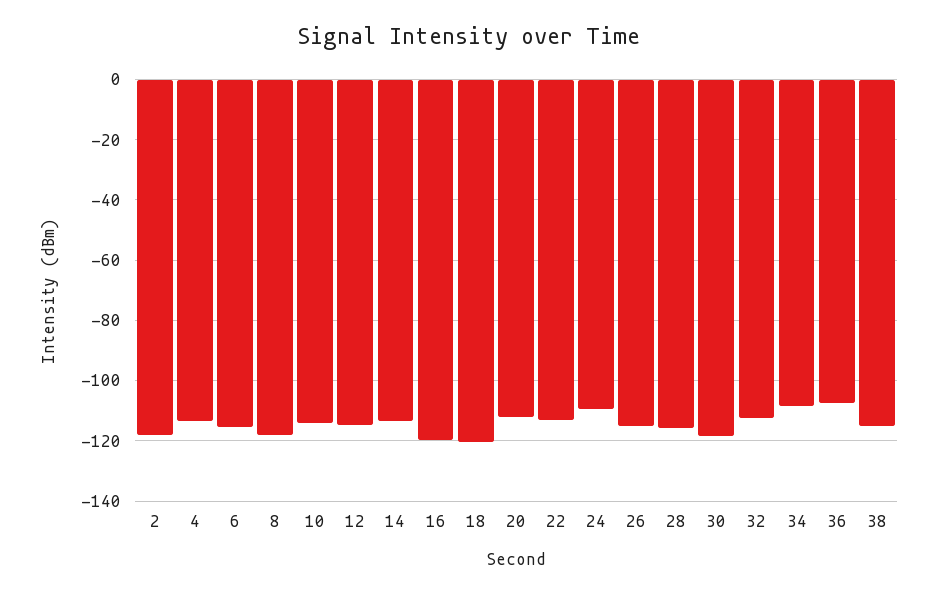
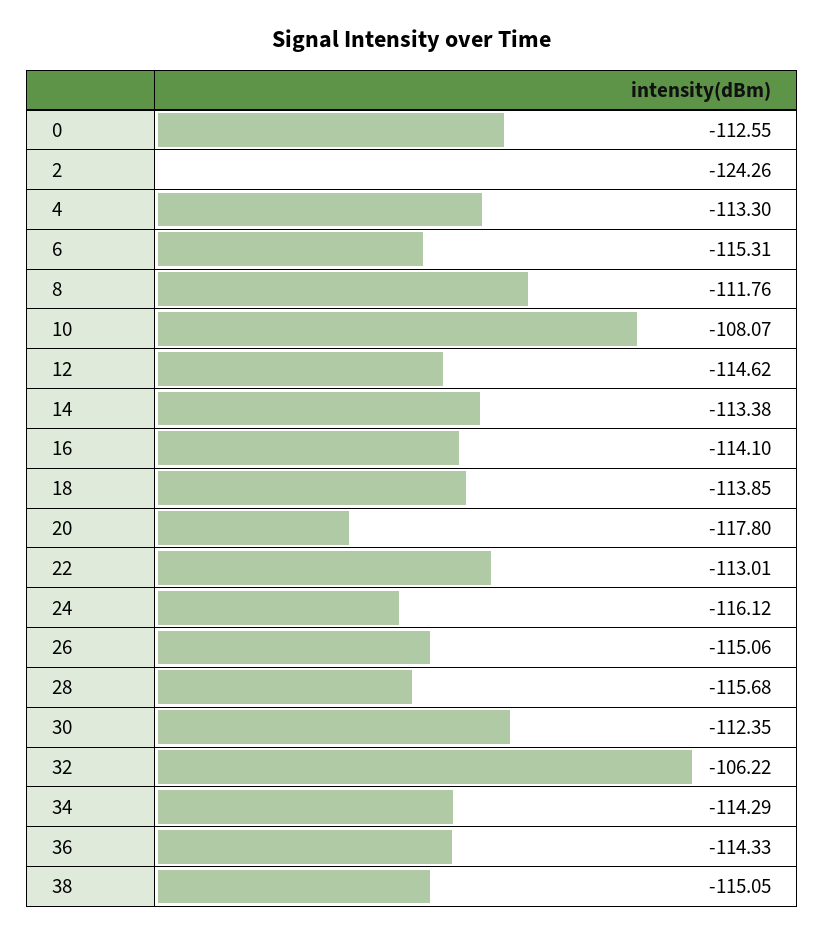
2: -118 -> -124.26
8: -118 -> -111.76
10: -114 -> -108.07
16: -120 -> -114.1
18: -120 -> -113.85
20: -112 -> -117.8
24: -110 -> -116.12
30: -118 -> -112.35
32: -112 -> -106.22
34: -108 -> -114.29
36: -108 -> -114.33
0: none -> -112.55

